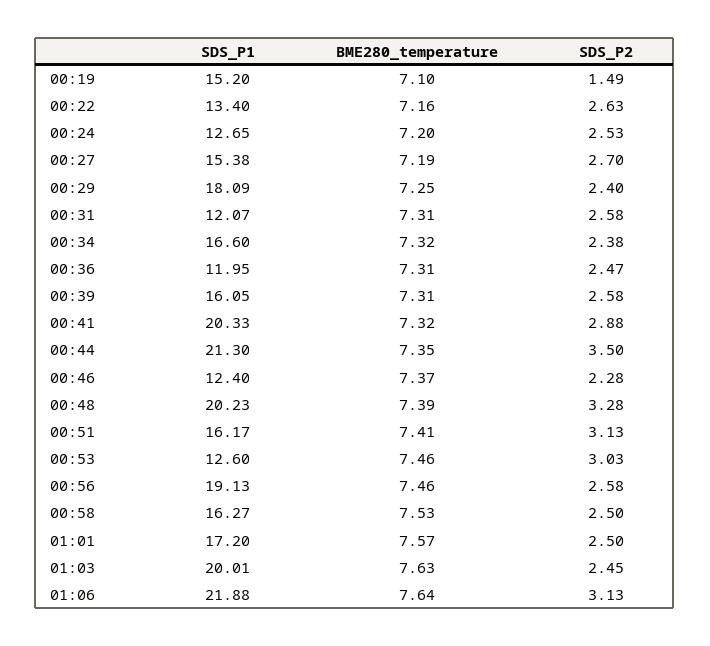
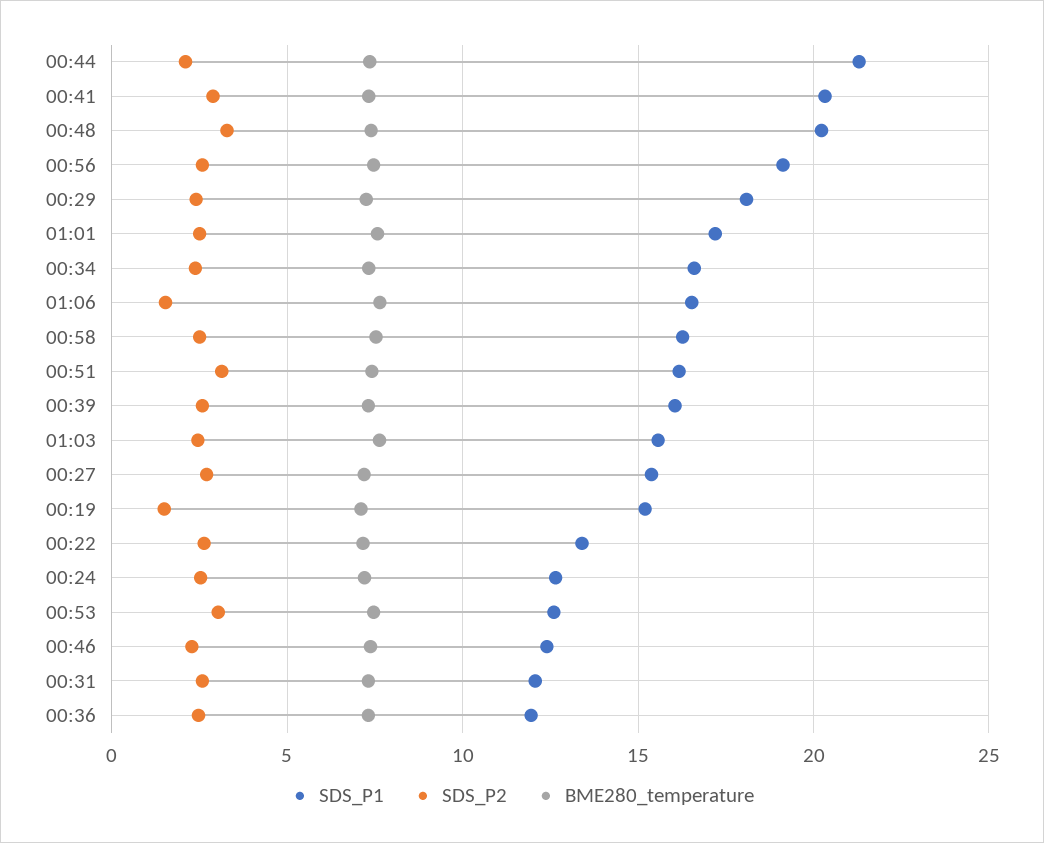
SDS_P2, 00:44: 3.5 -> 2
SDS_P1, 01:03: 20.01 -> 15.5
SDS_P1, 01:06: 21.88 -> 16.5
SDS_P2, 01:06: 3.13 -> 1.5

